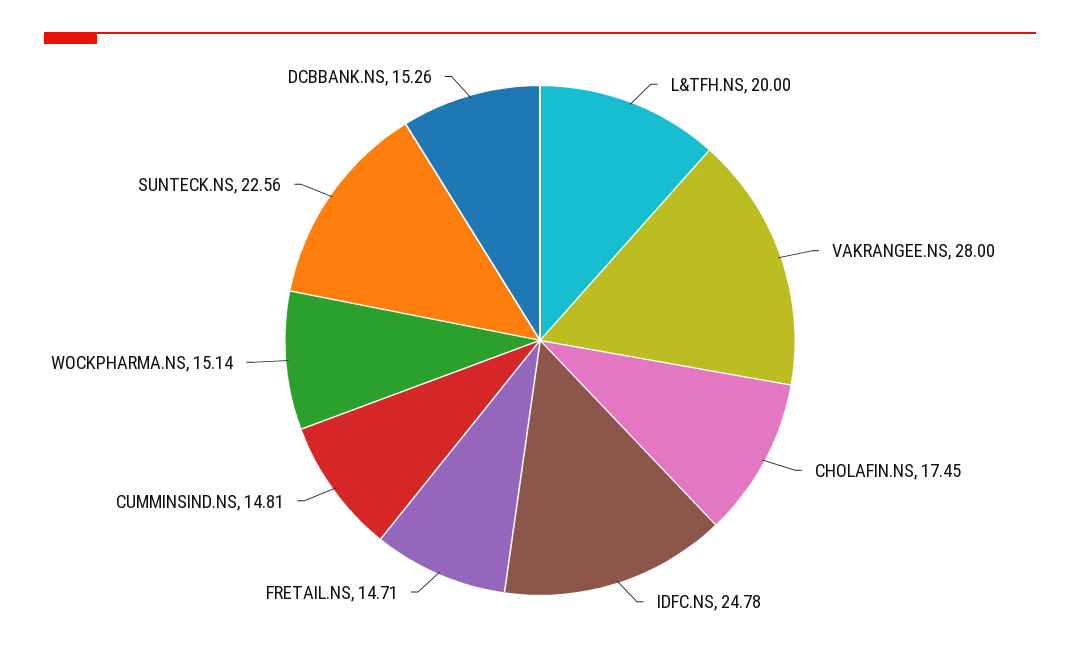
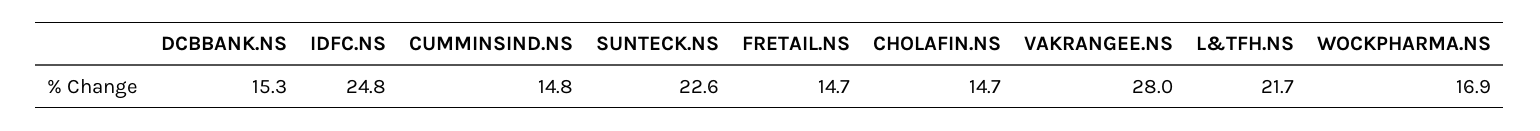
L&TFH.NS: 20 -> 21.7
CHOLAFIN.NS: 17.45 -> 14.7
WOCKPHARMA.NS: 15.14 -> 16.9

